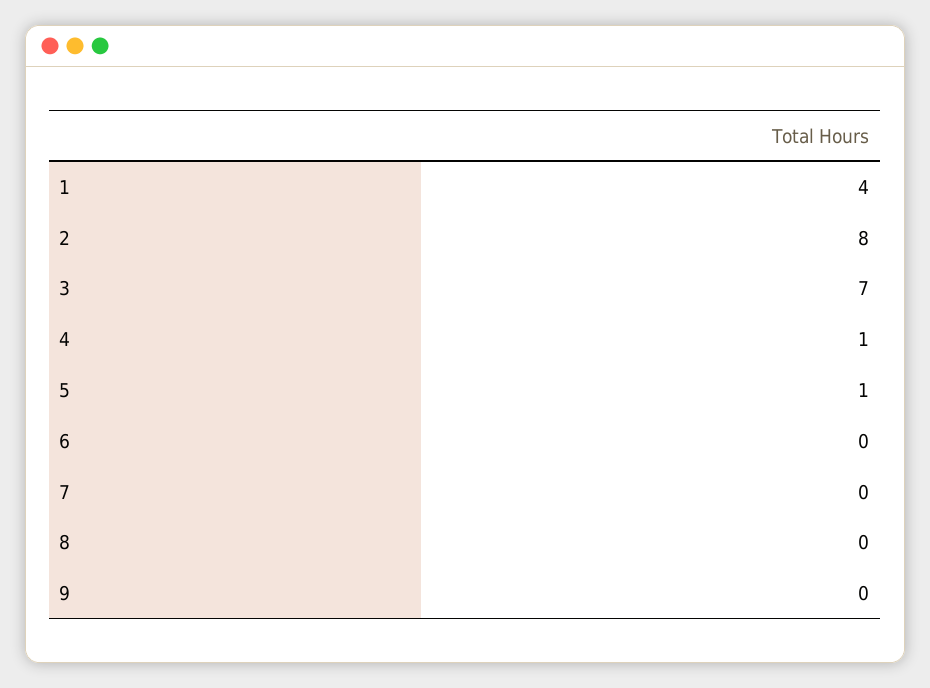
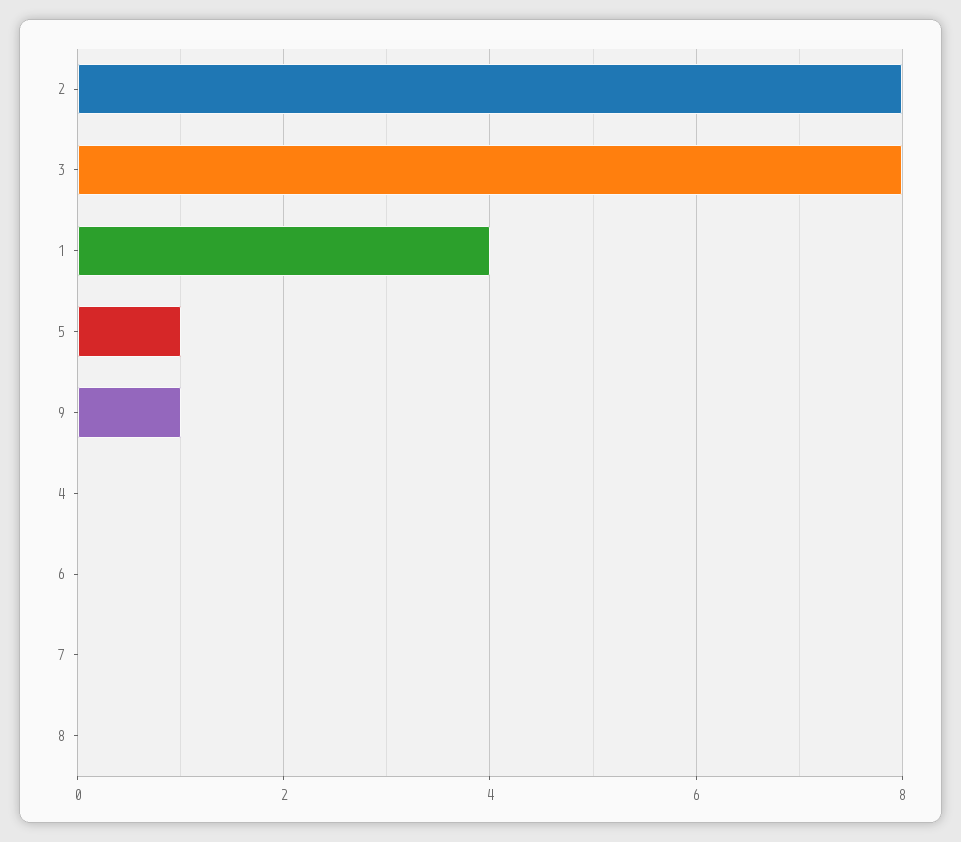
3: 7 -> 8
4: 1 -> 0
9: 0 -> 1

